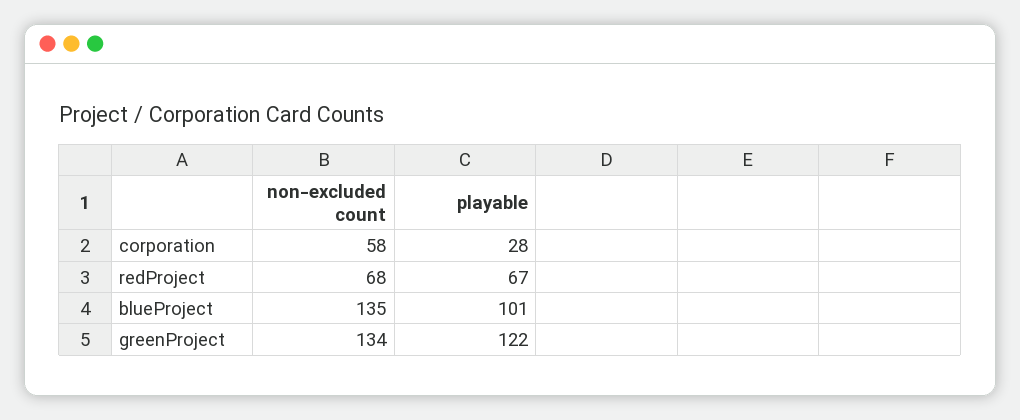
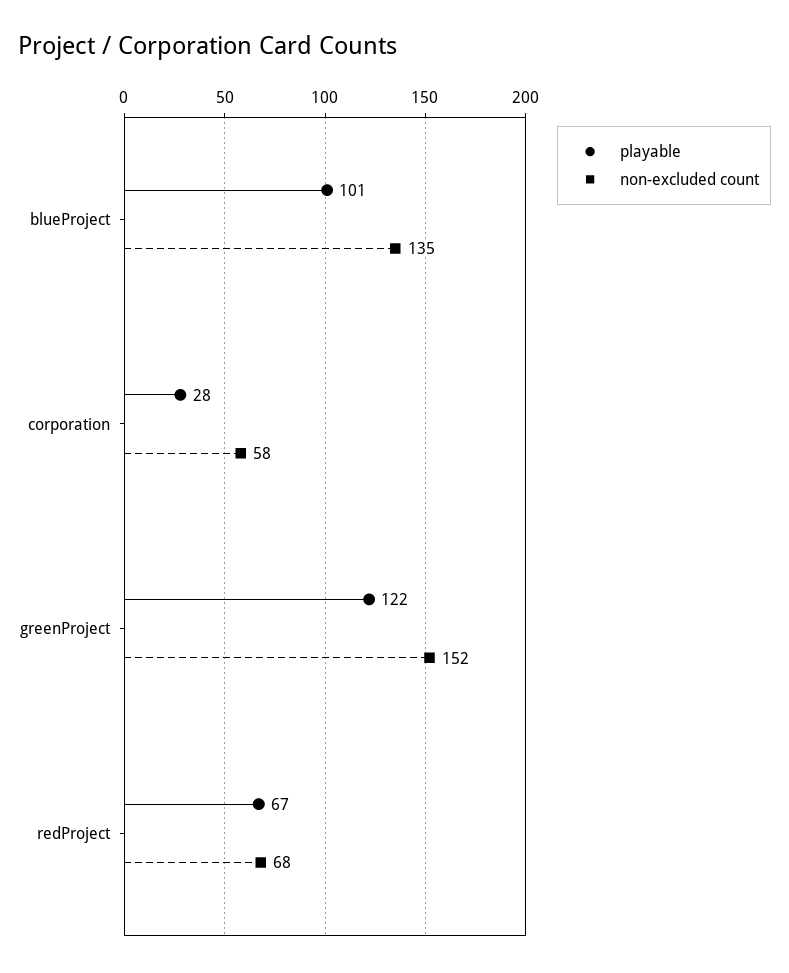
non-excluded count, greenProject: 134 -> 152

